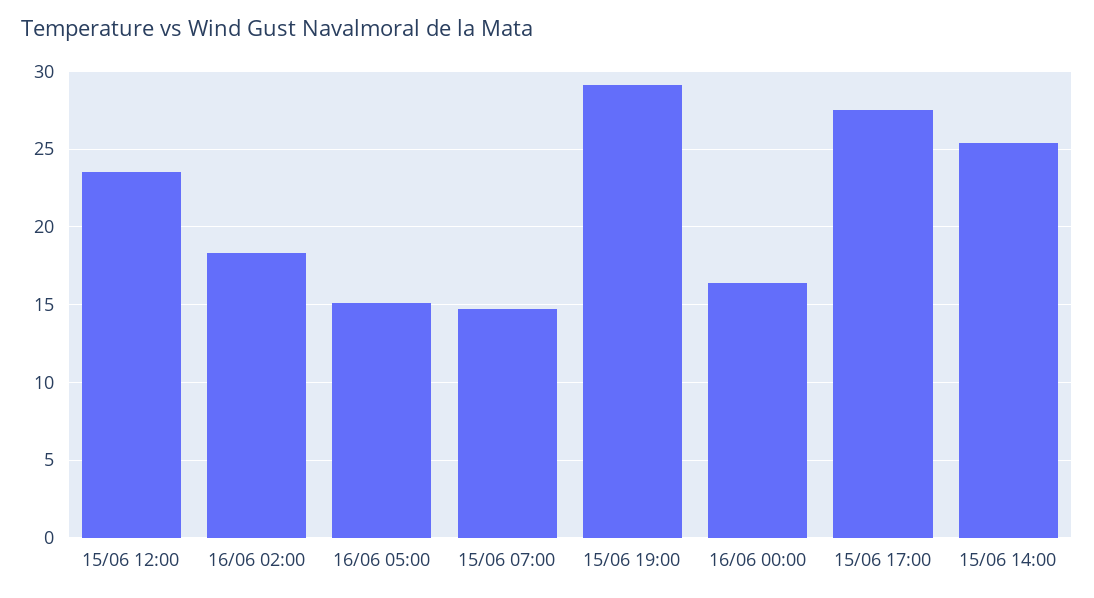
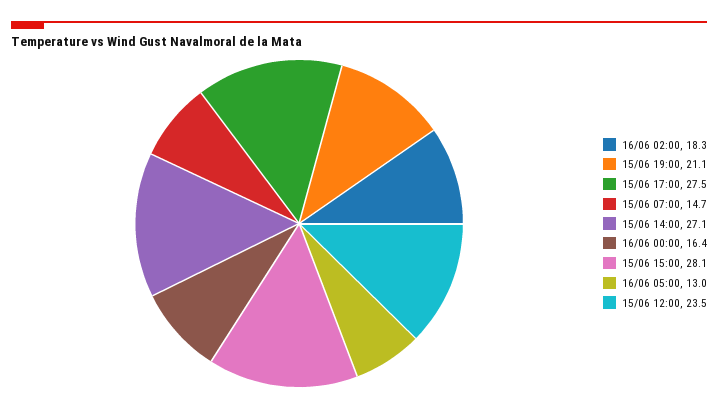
16/06 05:00: 15 -> 13
15/06 19:00: 29 -> 21.1
15/06 14:00: 25.5 -> 27.1
15/06 15:00: none -> 28.1

